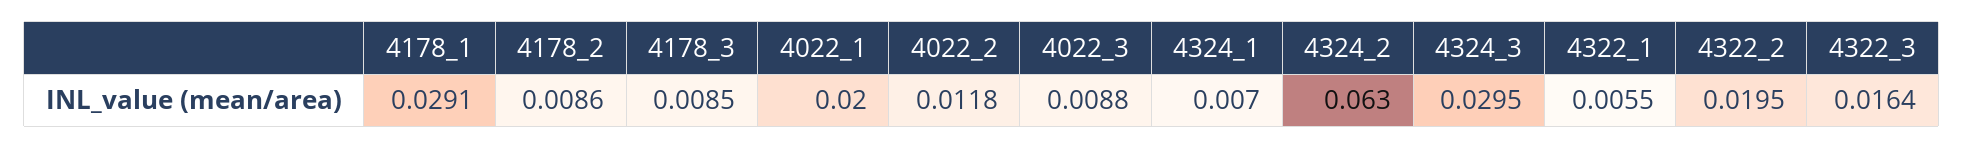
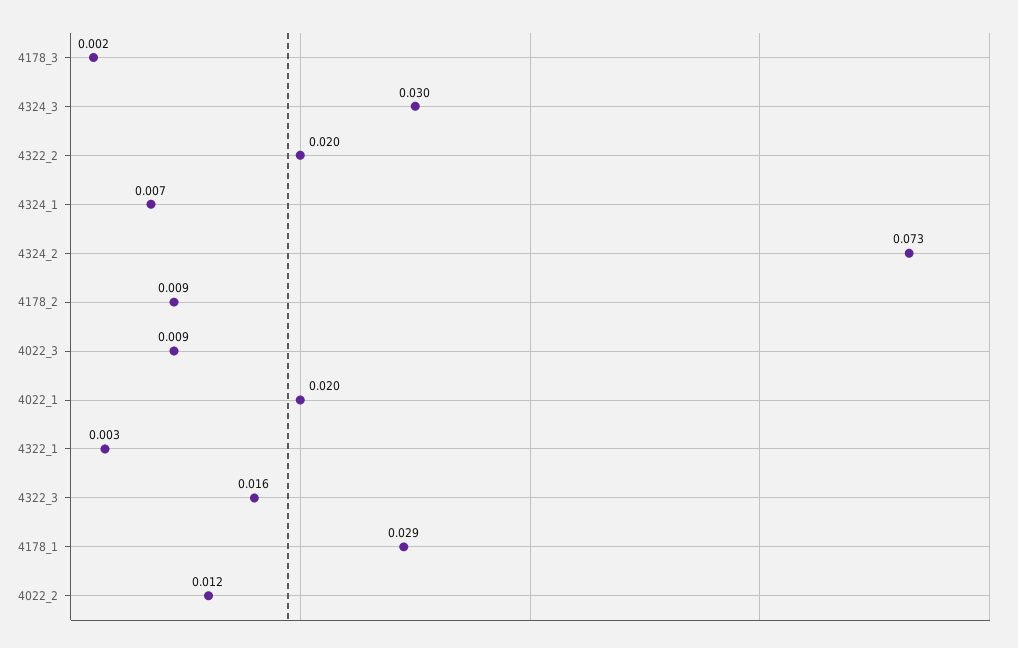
4178_3: 0.0085 -> 0.002
4324_2: 0.063 -> 0.073
4322_1: 0.0055 -> 0.003

